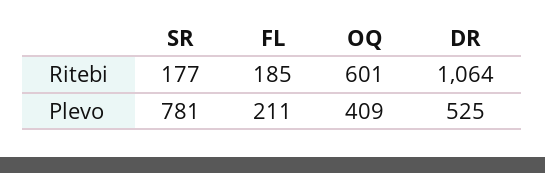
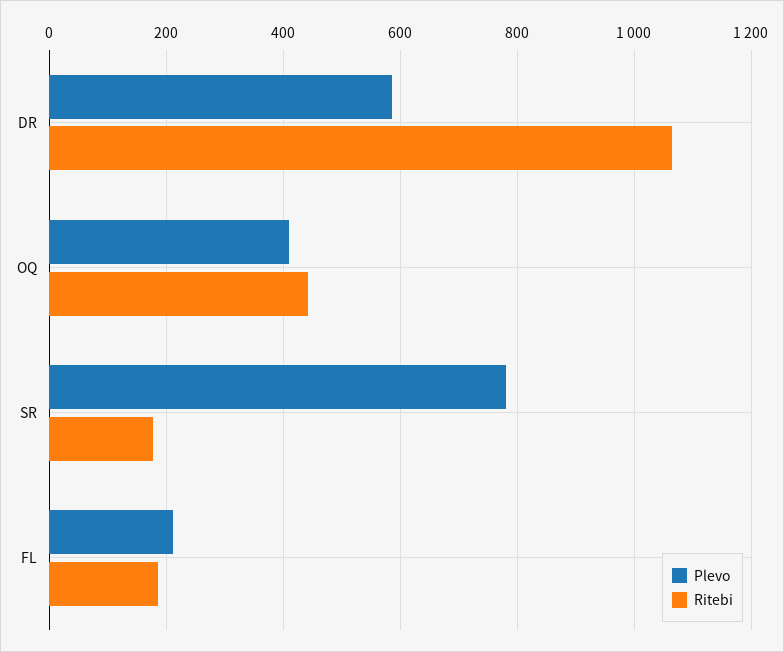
Ritebi, OQ: 601 -> 440
Plevo, DR: 525 -> 580

